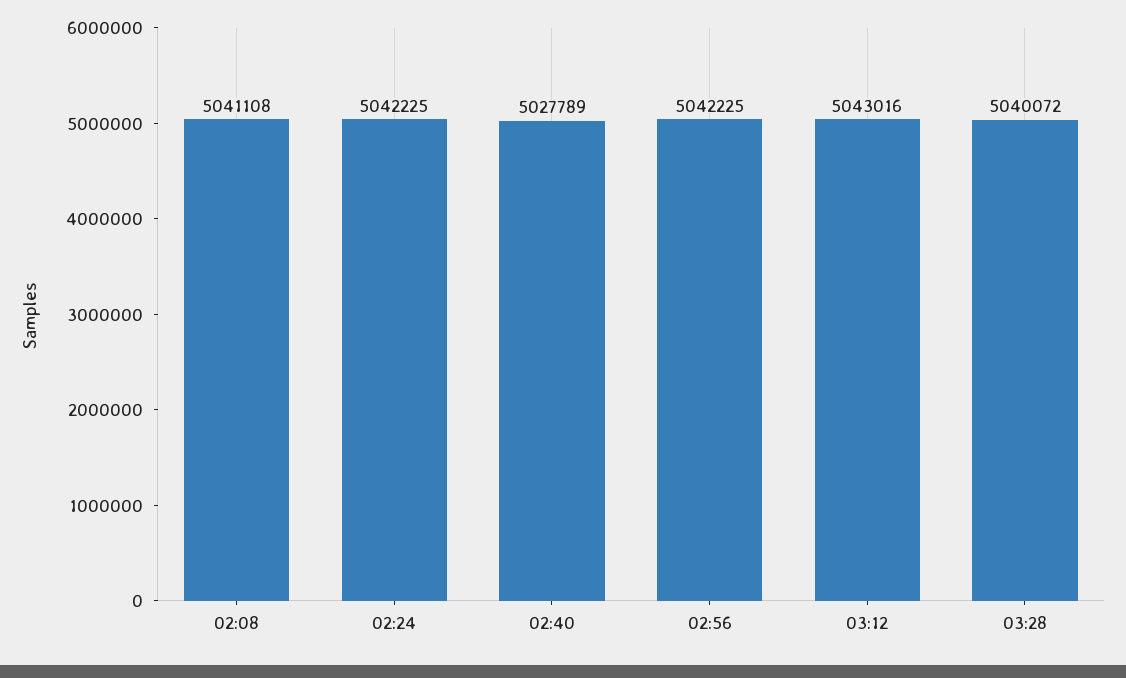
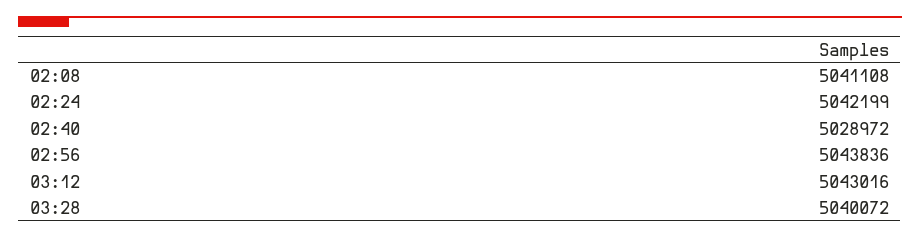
02:24: 5042225 -> 5042199
02:40: 5027789 -> 5028972
02:56: 5042225 -> 5043836

